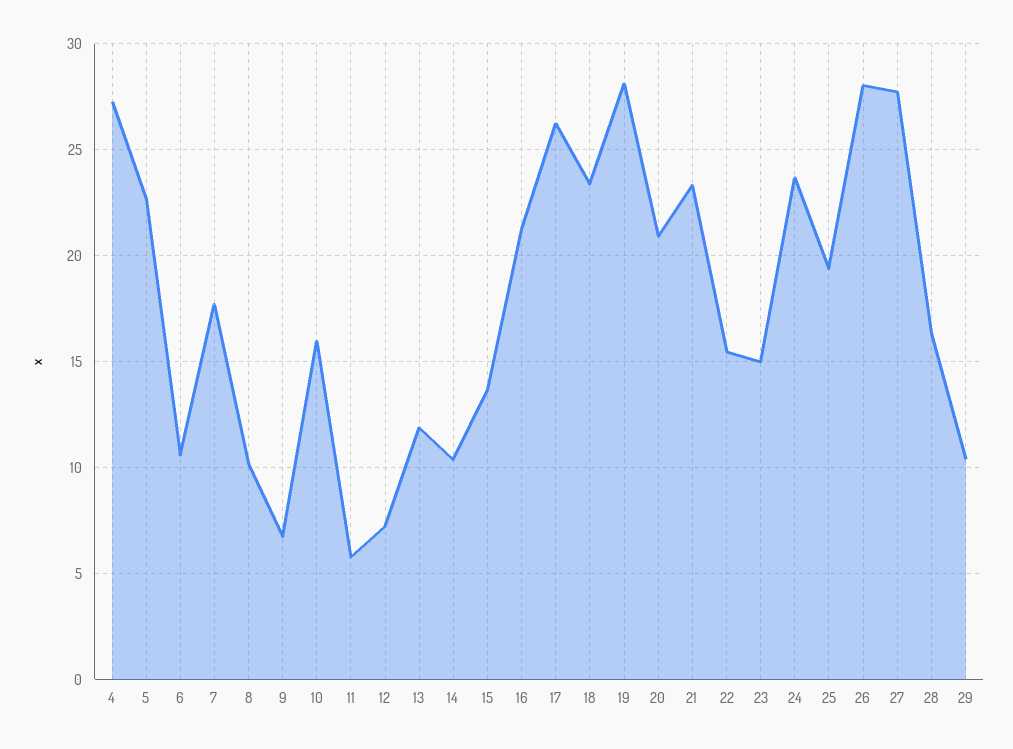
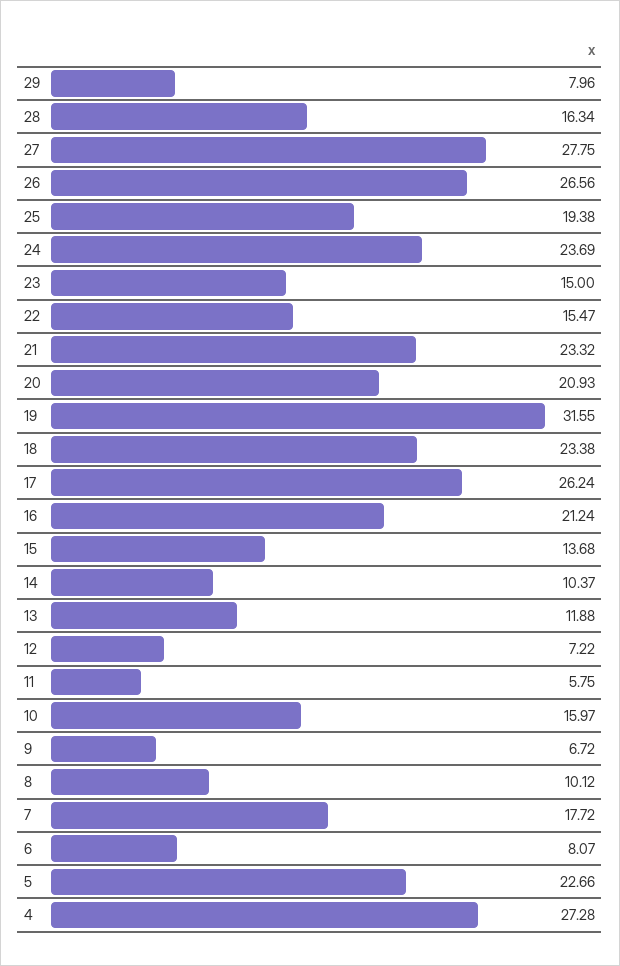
6: 10.5 -> 8.07
19: 28 -> 31.55
26: 28 -> 26.56
29: 10.5 -> 7.96

